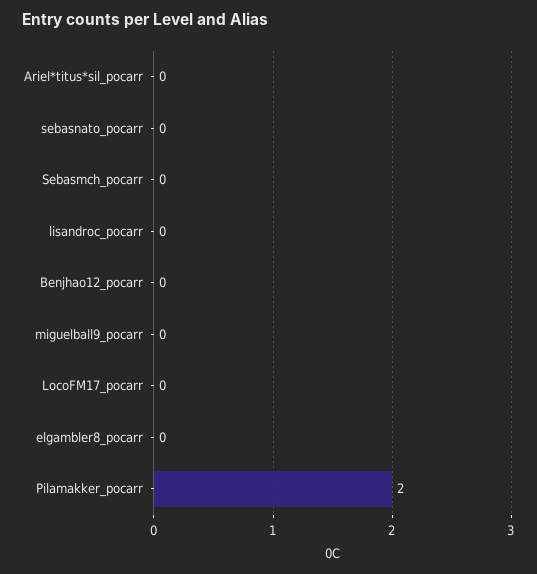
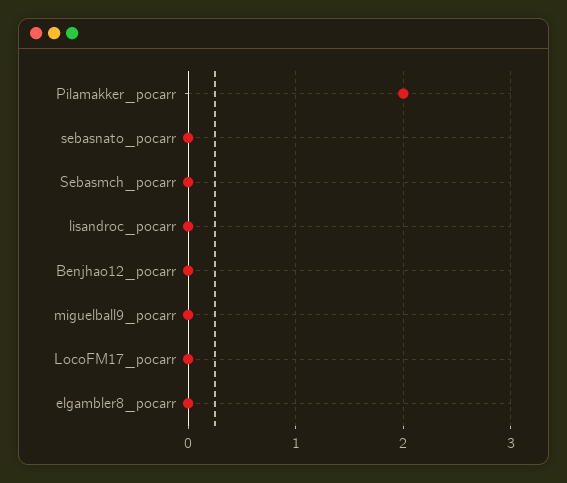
Ariel*titus*sil_pocarr: 0 -> none

